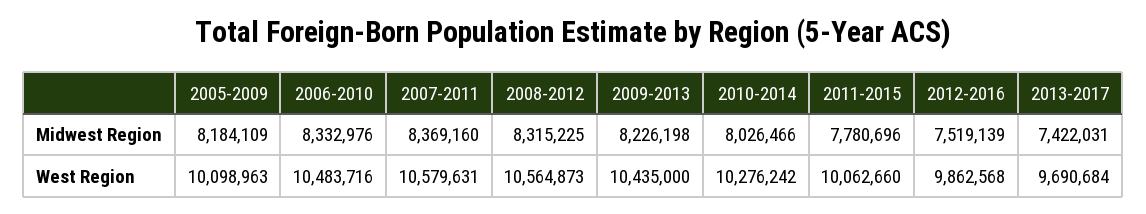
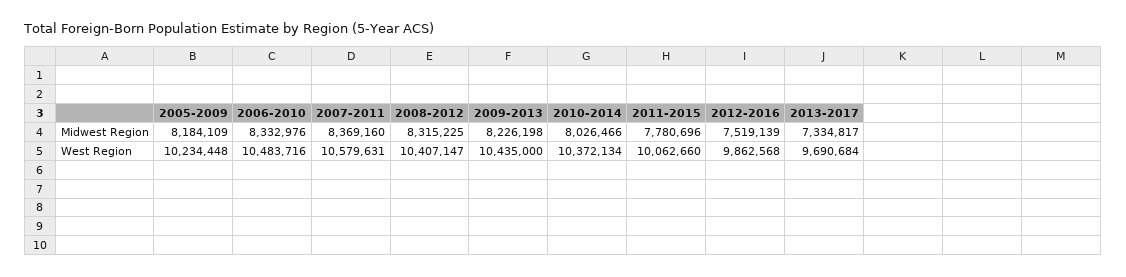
2013-2017, Midwest Region: 7422031 -> 7334817
2005-2009, West Region: 10098963 -> 10234448
2008-2012, West Region: 10564873 -> 10407147
2010-2014, West Region: 10276242 -> 10372134

